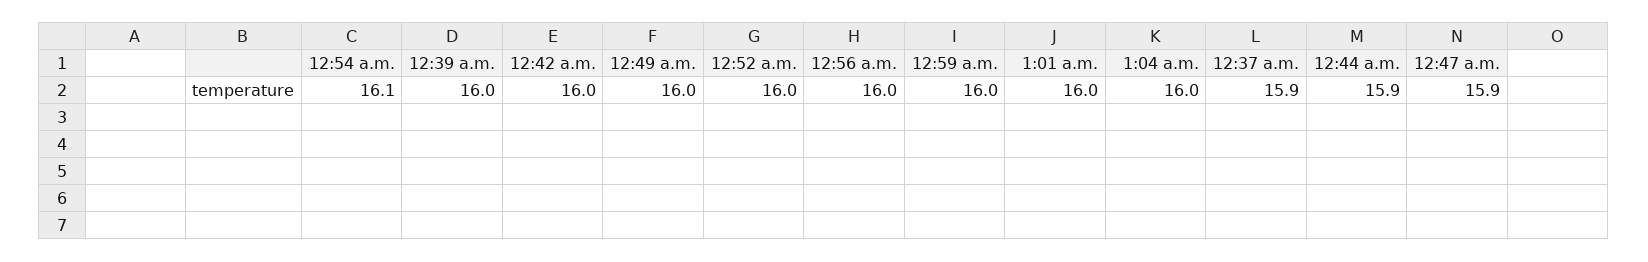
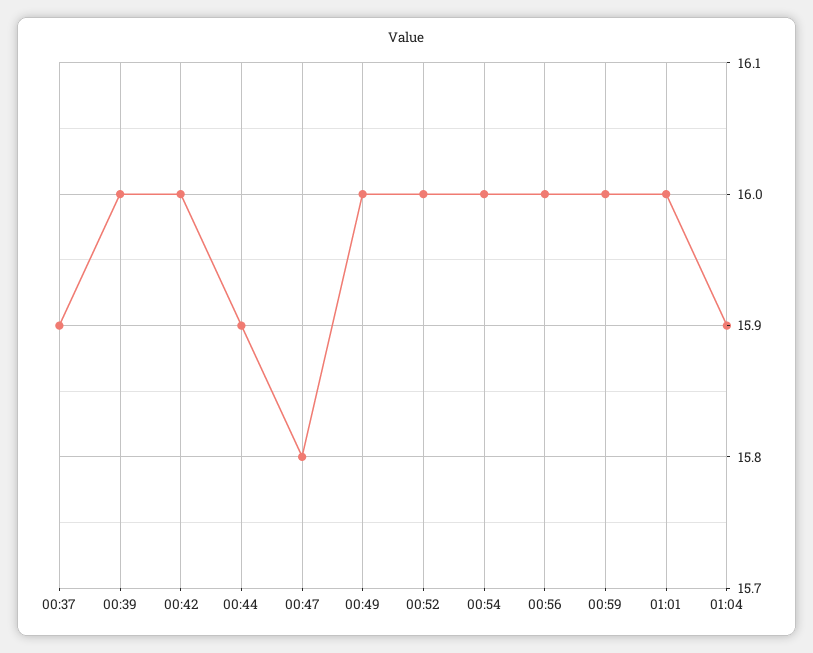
12:54 a.m.: 16.1 -> 16
1:04 a.m.: 16 -> 15.9
12:47 a.m.: 15.9 -> 15.8

